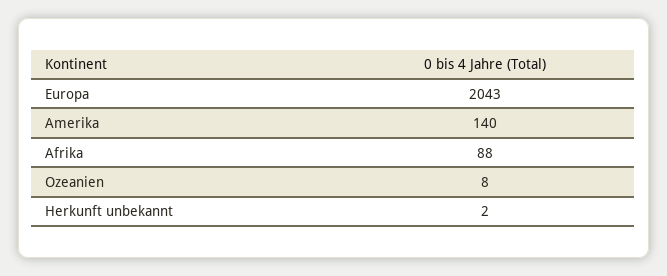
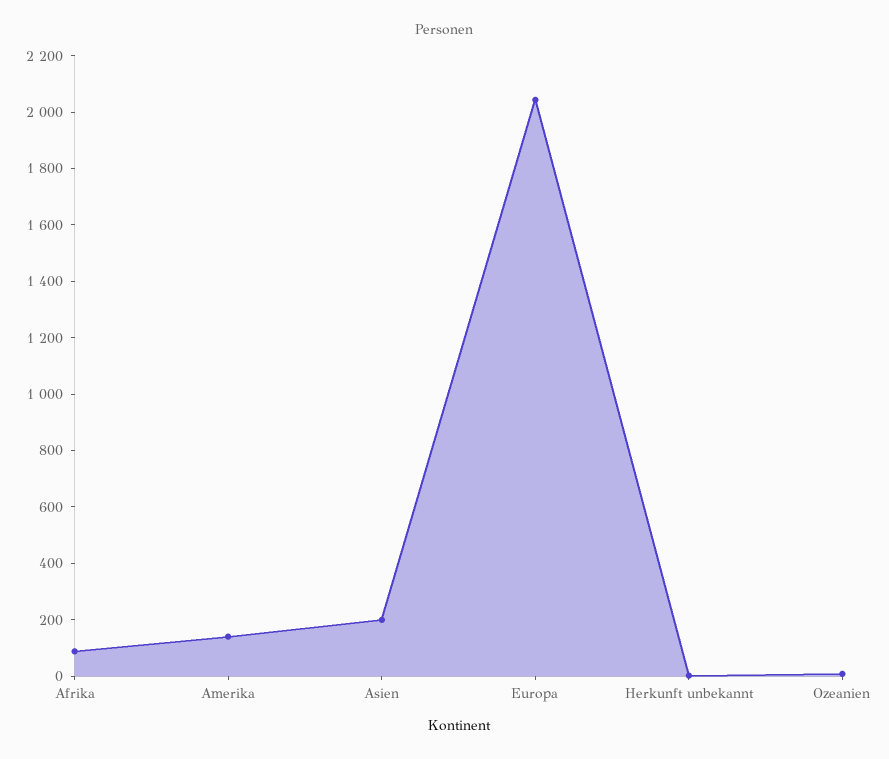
Asien: none -> 200

